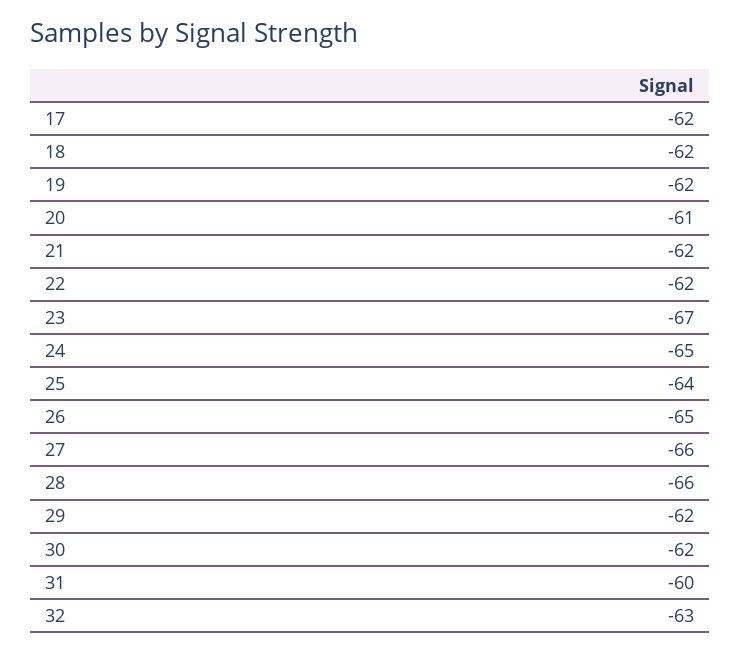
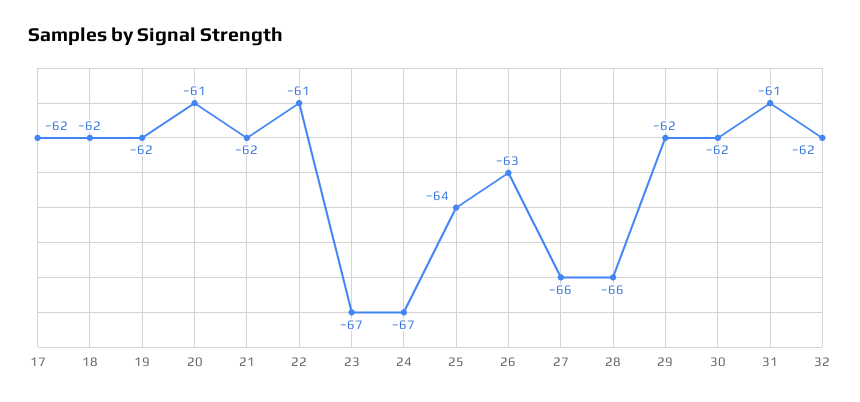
22: -62 -> -61
24: -65 -> -67
26: -65 -> -63
31: -60 -> -61
32: -63 -> -62

